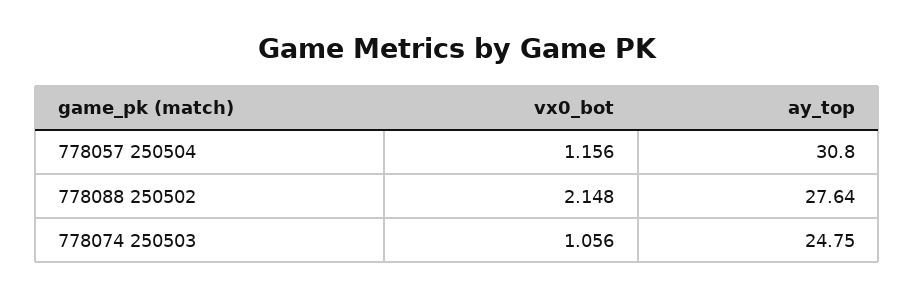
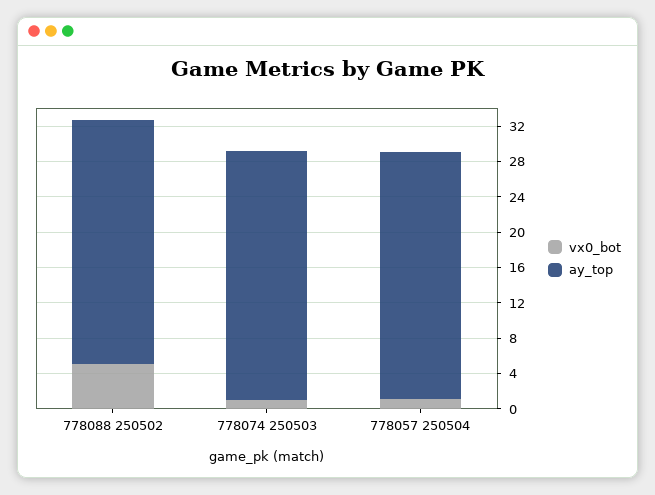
ay_top, 778057 250504: 30.8 -> 28
vx0_bot, 778088 250502: 2.148 -> 5
ay_top, 778074 250503: 24.75 -> 28

